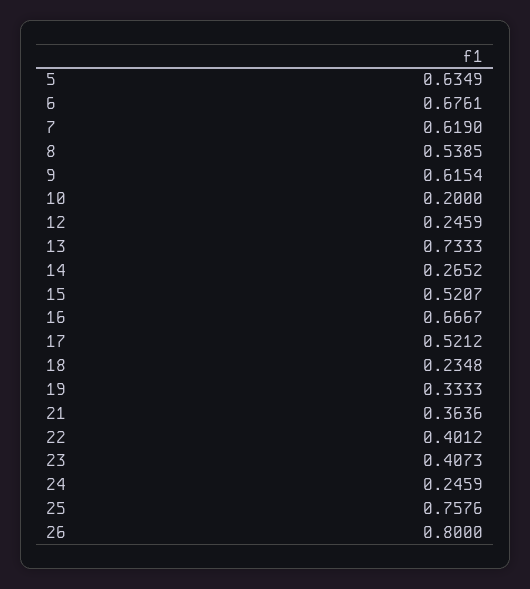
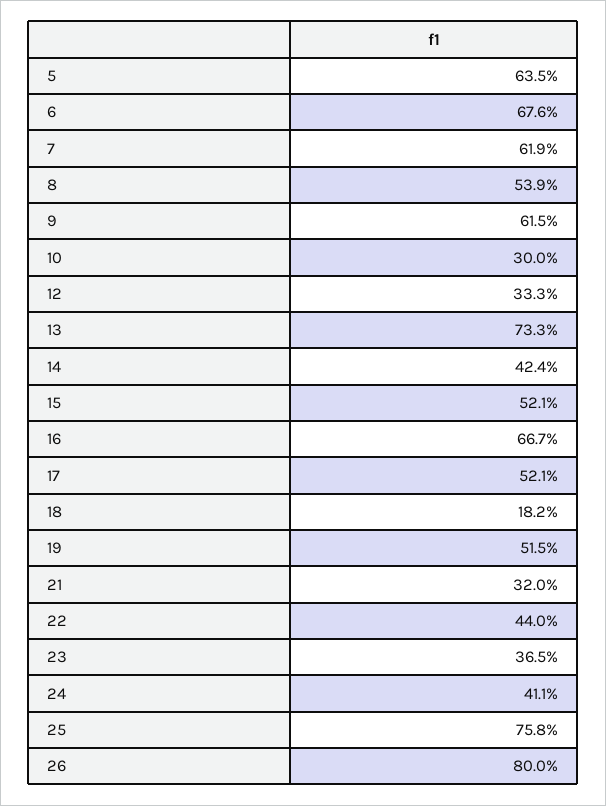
10: 0.2 -> 0.3
12: 0.2459 -> 0.333
14: 0.2652 -> 0.424
18: 0.2348 -> 0.182
19: 0.3333 -> 0.515
21: 0.3636 -> 0.32
22: 0.4012 -> 0.44
23: 0.4073 -> 0.365
24: 0.2459 -> 0.411

